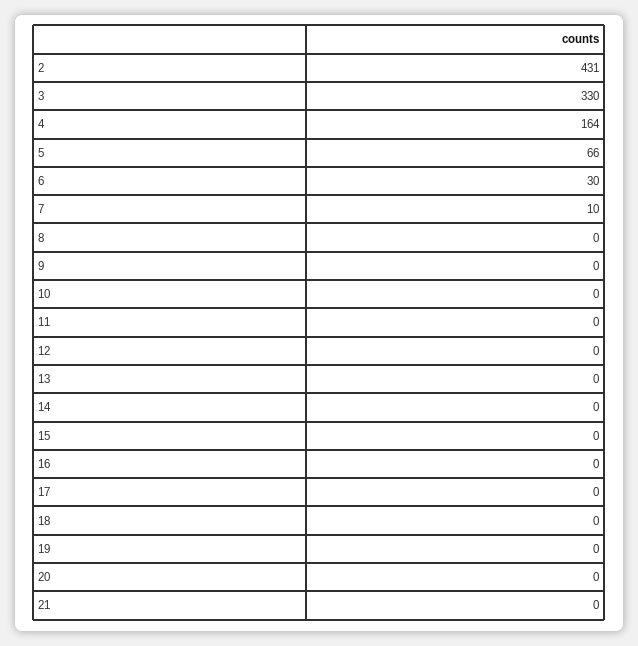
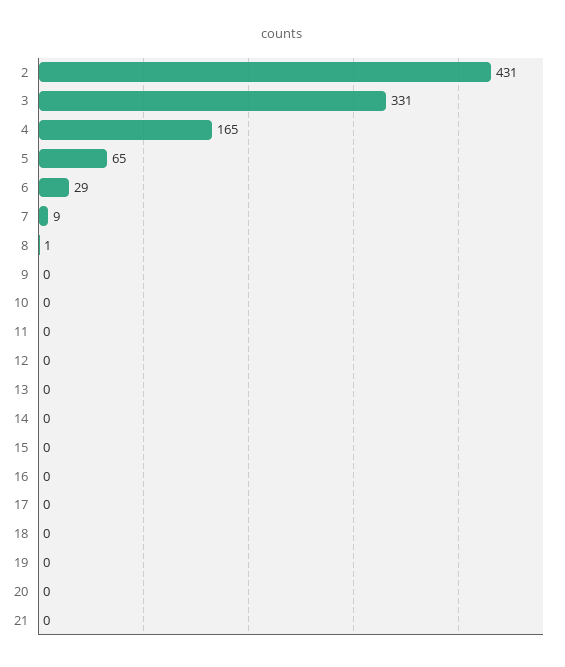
3: 330 -> 331
4: 164 -> 165
5: 66 -> 65
6: 30 -> 29
7: 10 -> 9
8: 0 -> 1

